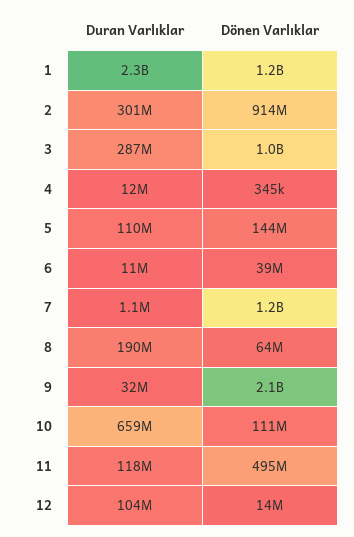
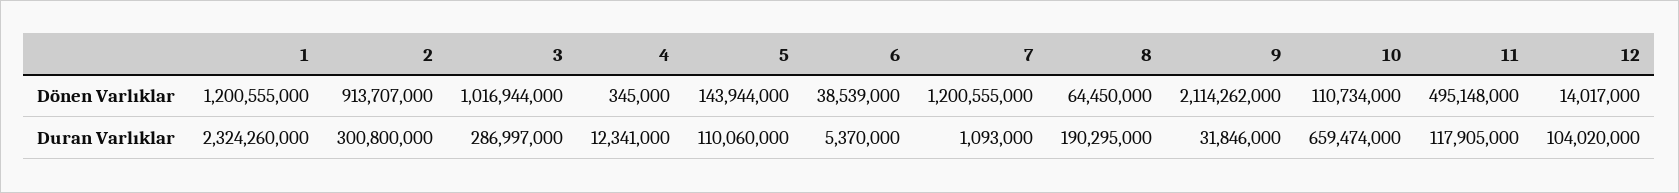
Duran Varlıklar, 6: 11000000 -> 5370000

